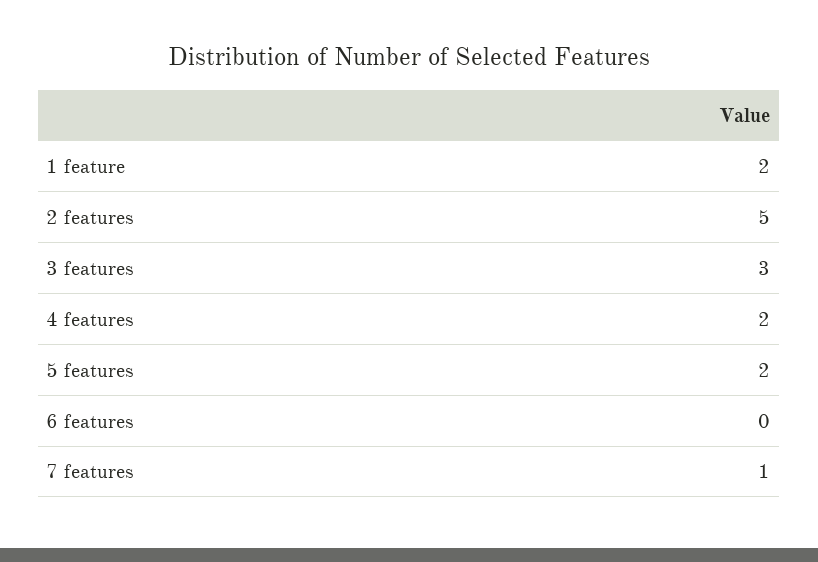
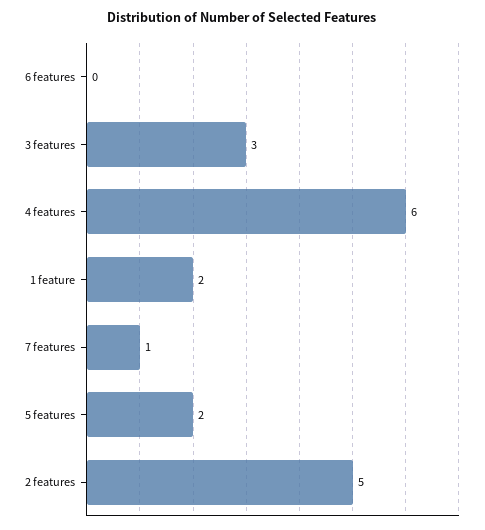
4 features: 2 -> 6

